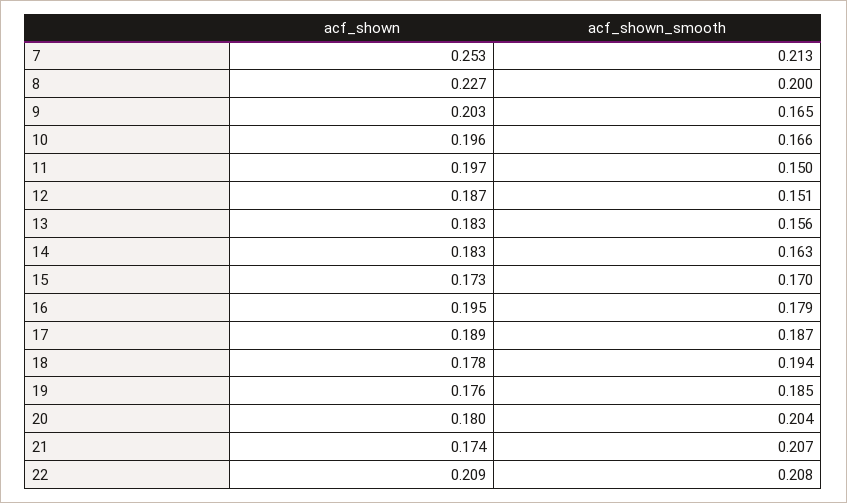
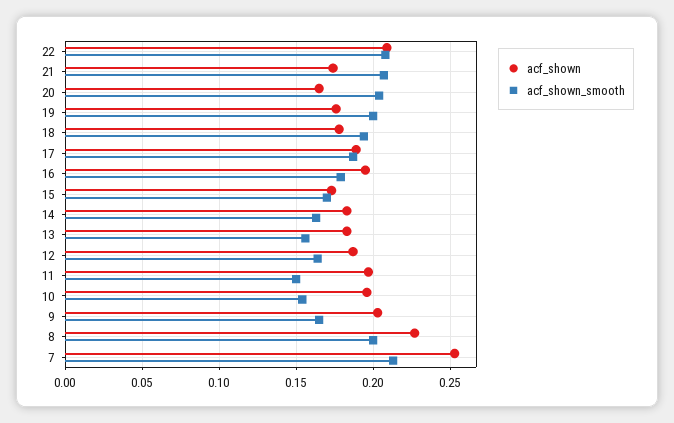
acf_shown_smooth, 10: 0.166 -> 0.155
acf_shown_smooth, 12: 0.151 -> 0.165
acf_shown_smooth, 19: 0.185 -> 0.2
acf_shown, 20: 0.18 -> 0.165

